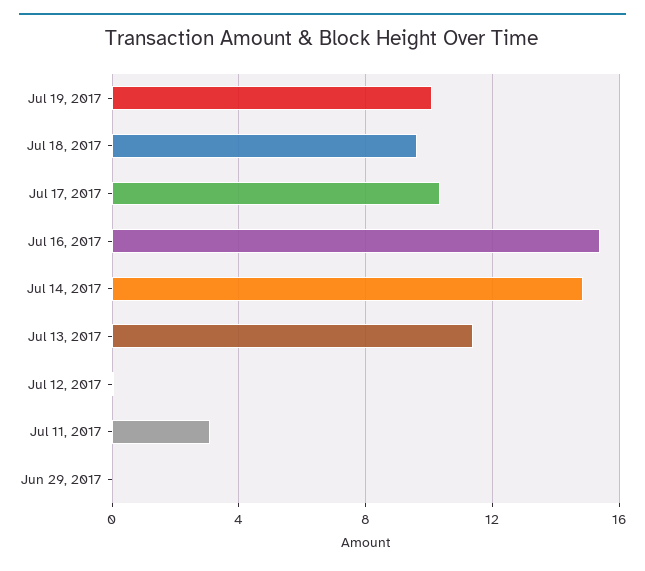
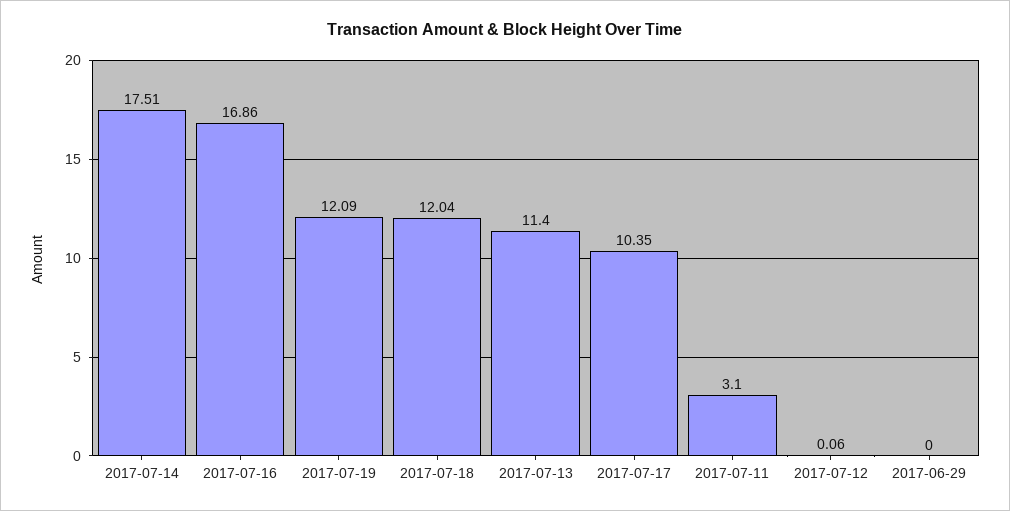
Jul 19, 2017: 10 -> 12.09
Jul 18, 2017: 9.5 -> 12.04
Jul 16, 2017: 15.5 -> 16.86
Jul 14, 2017: 15 -> 17.51

